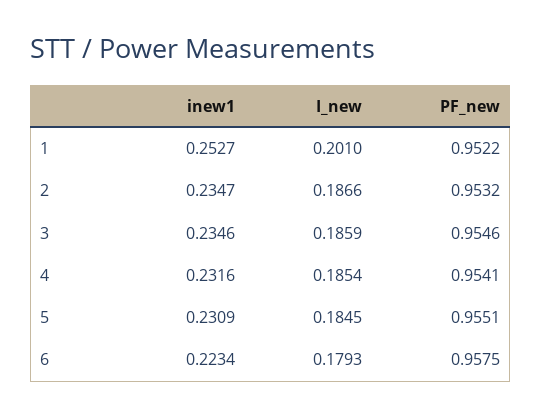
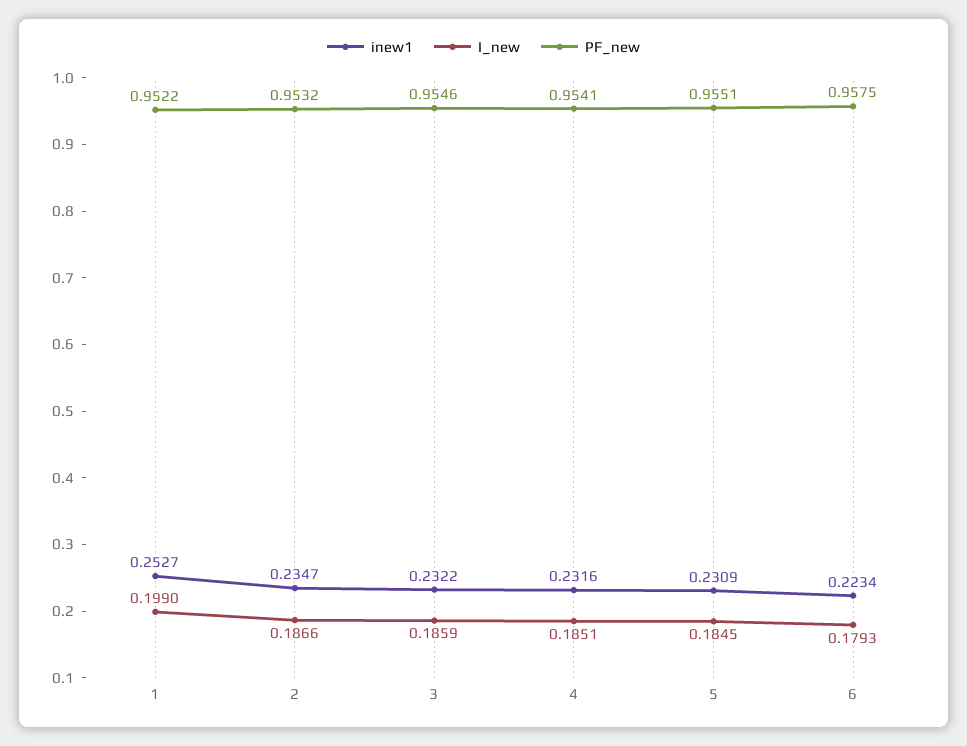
I_new, 1: 0.201 -> 0.199
inew1, 3: 0.2346 -> 0.2322
I_new, 4: 0.1854 -> 0.1851

